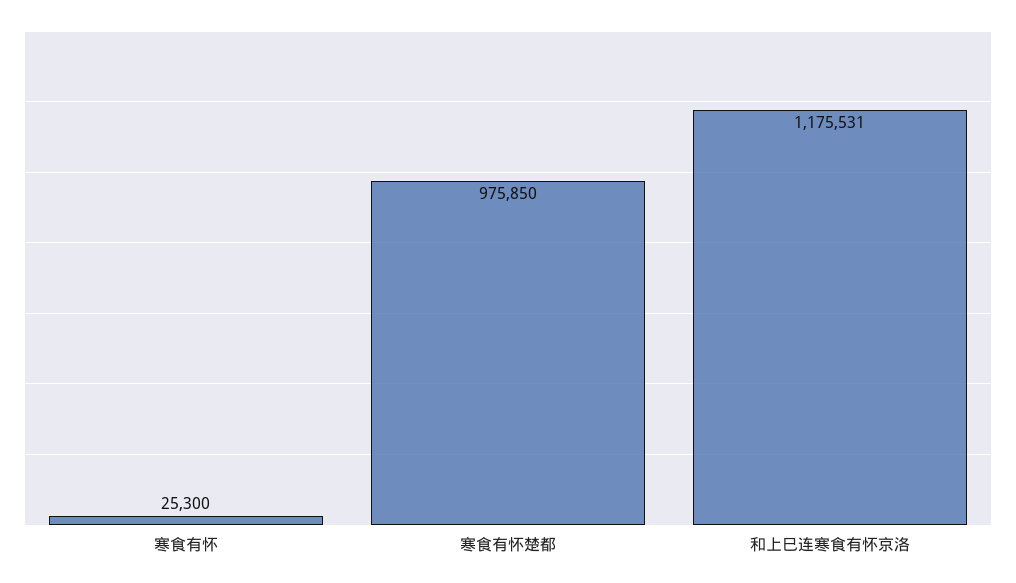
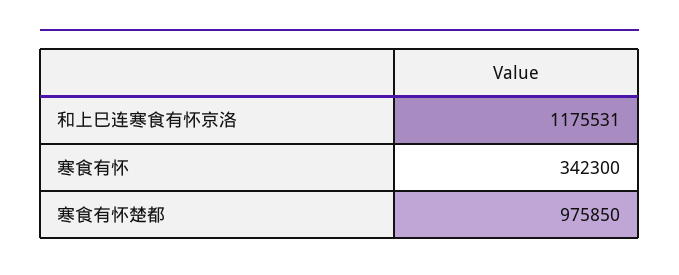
寒食有怀: 25300 -> 342300

